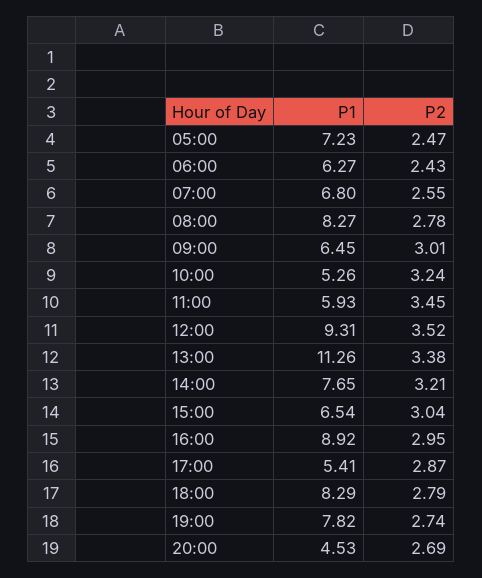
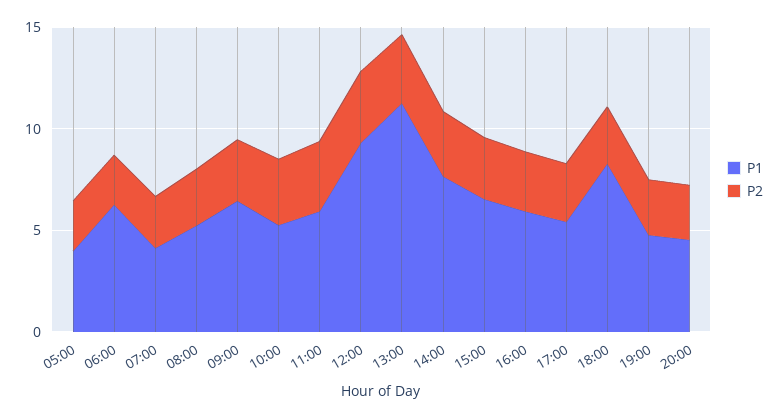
P1, 05:00: 7.23 -> 4
P1, 07:00: 6.8 -> 4
P1, 08:00: 8.27 -> 5
P1, 16:00: 8.92 -> 6
P1, 19:00: 7.82 -> 5

